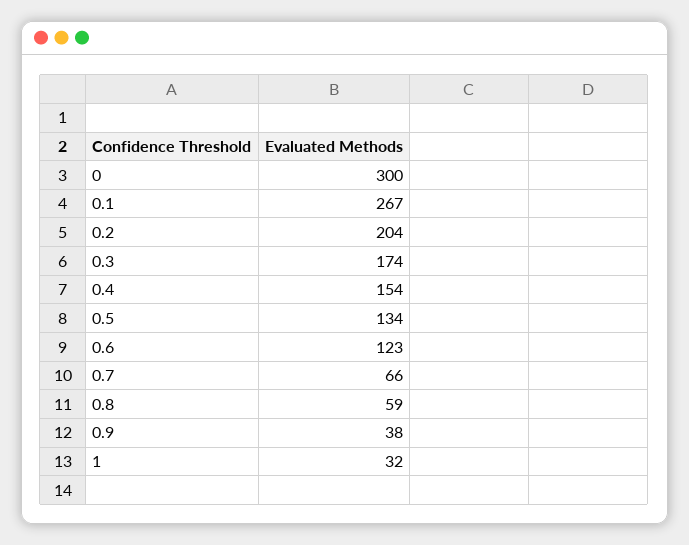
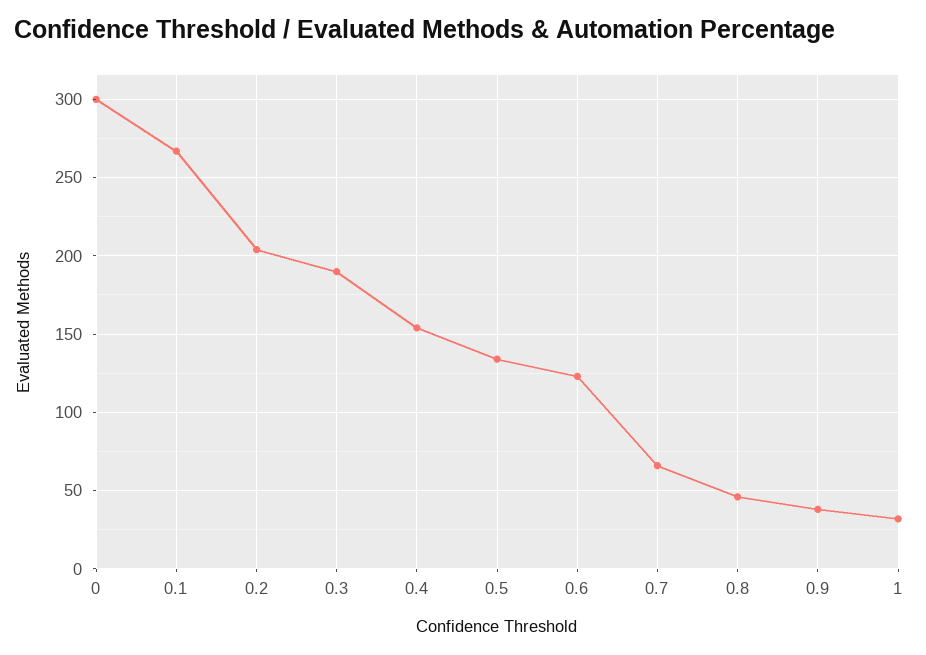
0.3: 174 -> 190
0.8: 59 -> 45

